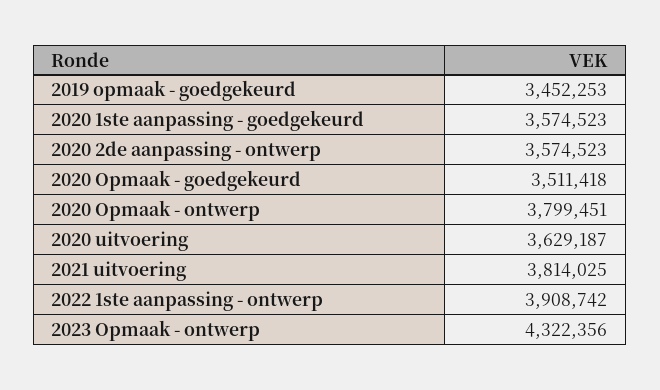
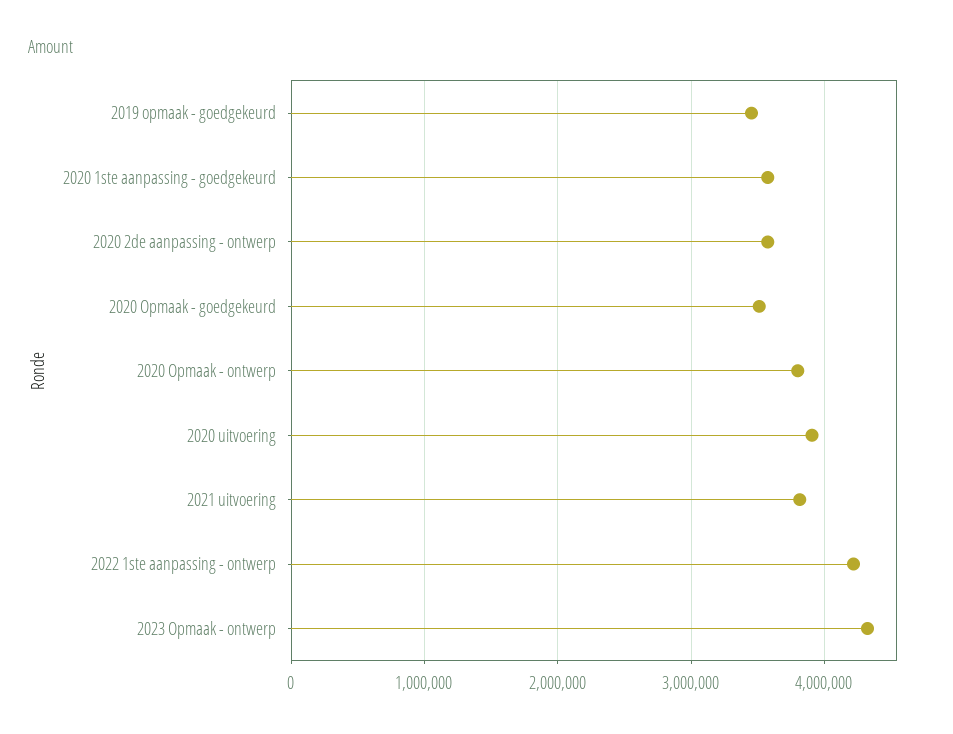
2020 uitvoering: 3629187 -> 3900000
2022 1ste aanpassing - ontwerp: 3908742 -> 4200000

